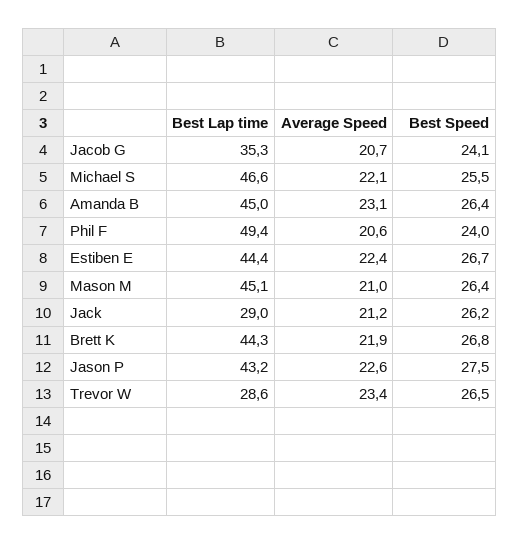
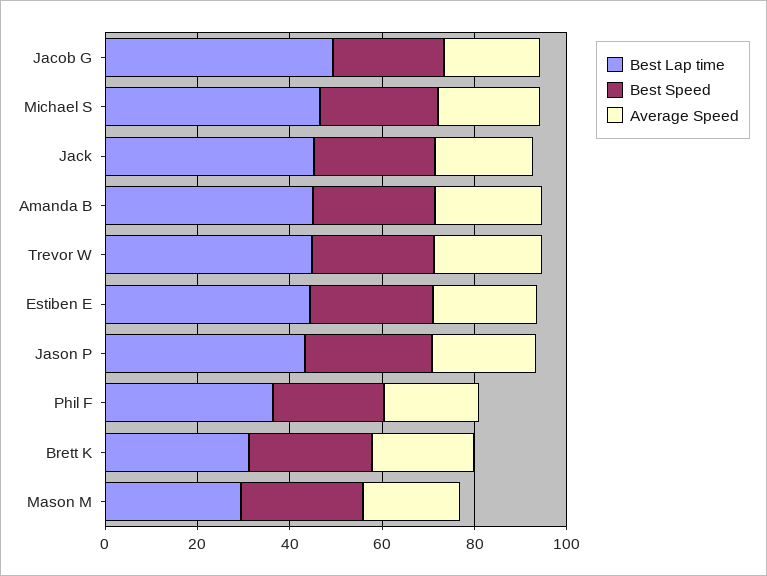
Best Lap time, Jacob G: 35.3 -> 50
Best Lap time, Phil F: 49.4 -> 35
Best Lap time, Mason M: 45.1 -> 30
Best Lap time, Jack: 29 -> 45
Best Lap time, Brett K: 44.3 -> 30
Best Lap time, Trevor W: 28.6 -> 45

